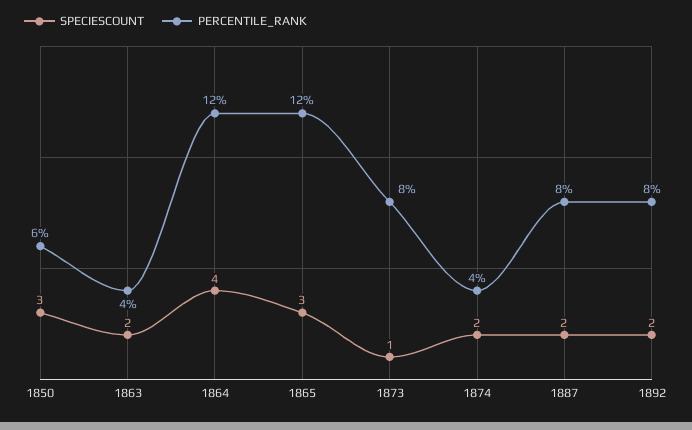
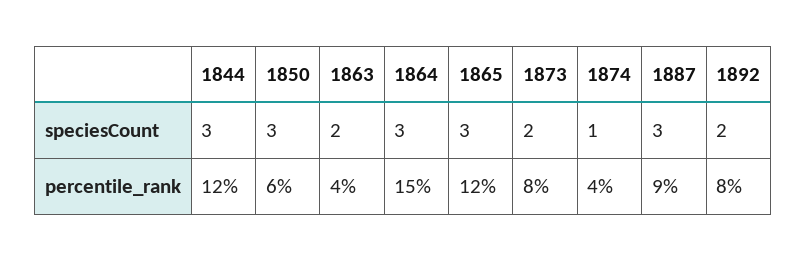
SPECIESCOUNT, 1864: 4 -> 3
PERCENTILE_RANK, 1864: 12 -> 15
SPECIESCOUNT, 1873: 1 -> 2
SPECIESCOUNT, 1874: 2 -> 1
SPECIESCOUNT, 1887: 2 -> 3
PERCENTILE_RANK, 1887: 8 -> 9
SPECIESCOUNT, 1844: none -> 3
PERCENTILE_RANK, 1844: none -> 12

